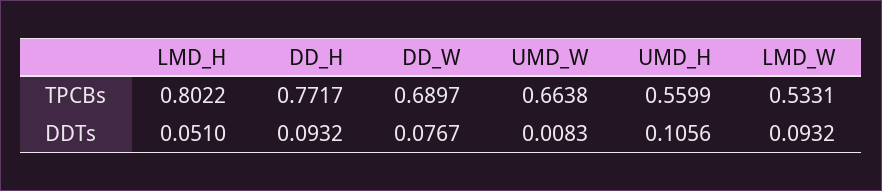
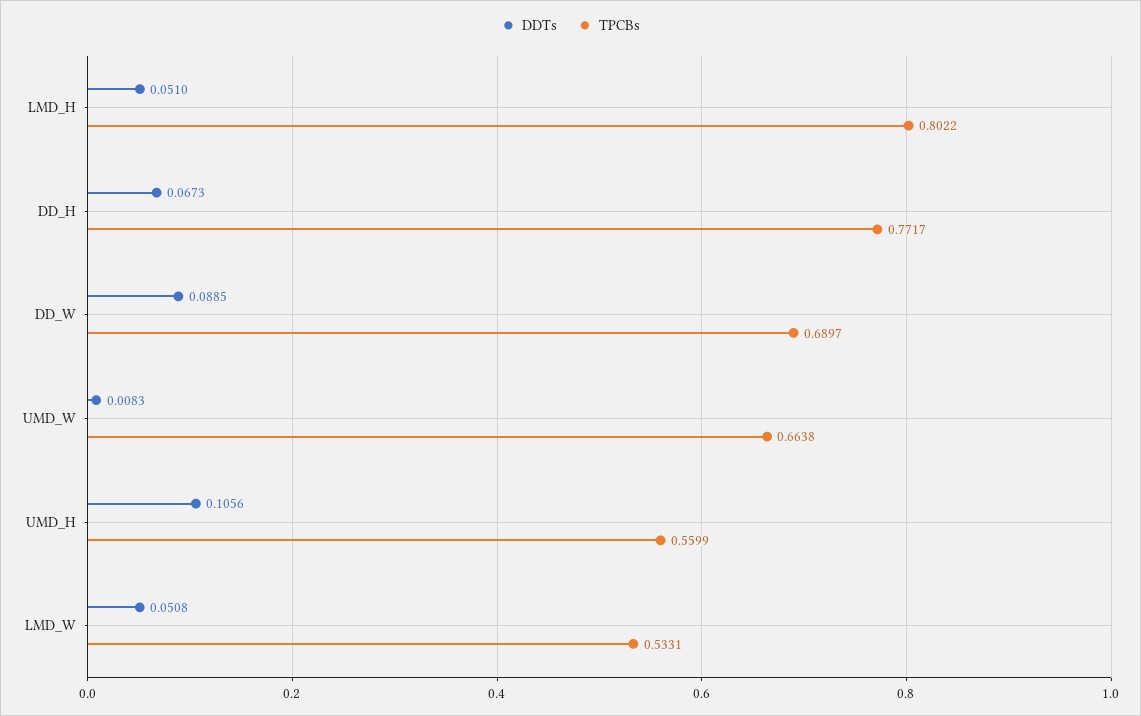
DDTs, DD_H: 0.0932 -> 0.0673
DDTs, DD_W: 0.0767 -> 0.0885
DDTs, LMD_W: 0.0932 -> 0.0508

